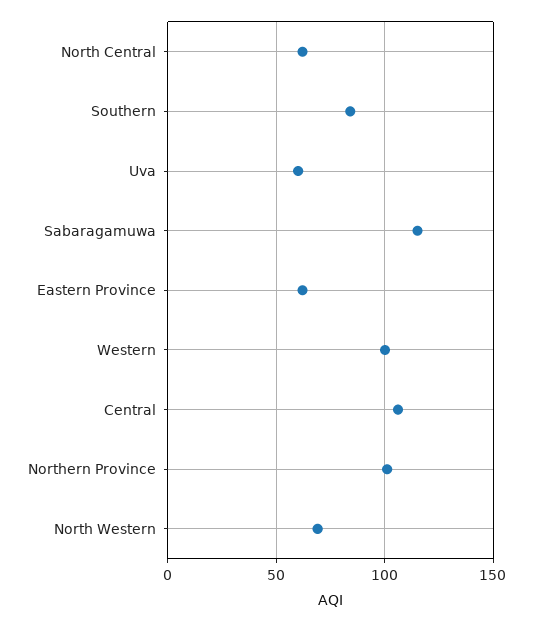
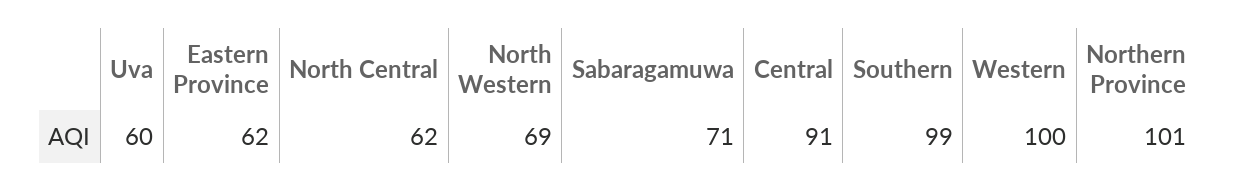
Southern: 85 -> 99
Sabaragamuwa: 115 -> 71
Central: 105 -> 91

